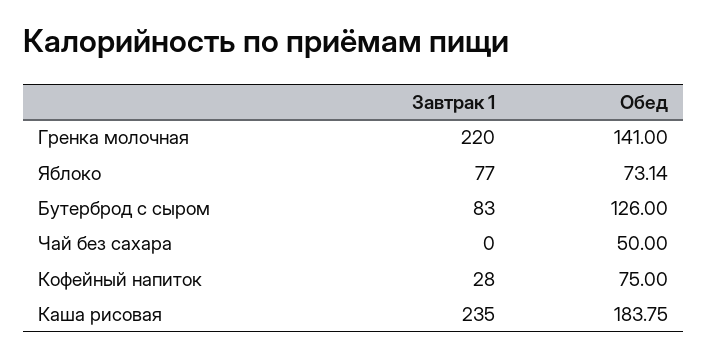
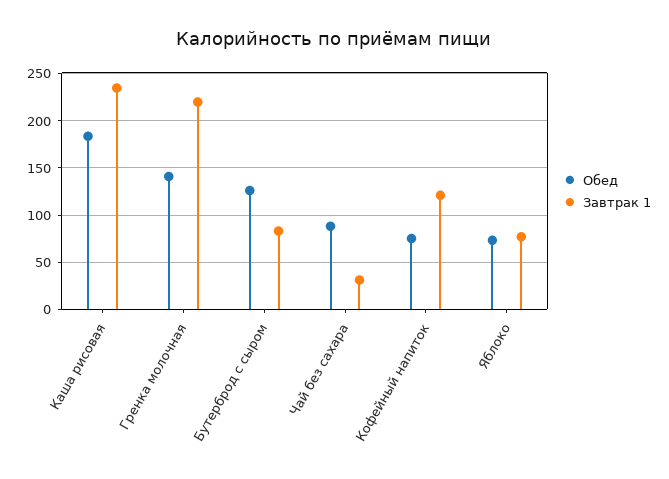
Завтрак 1, Чай без сахара: 0 -> 30
Обед, Чай без сахара: 50 -> 90
Завтрак 1, Кофейный напиток: 28 -> 120

